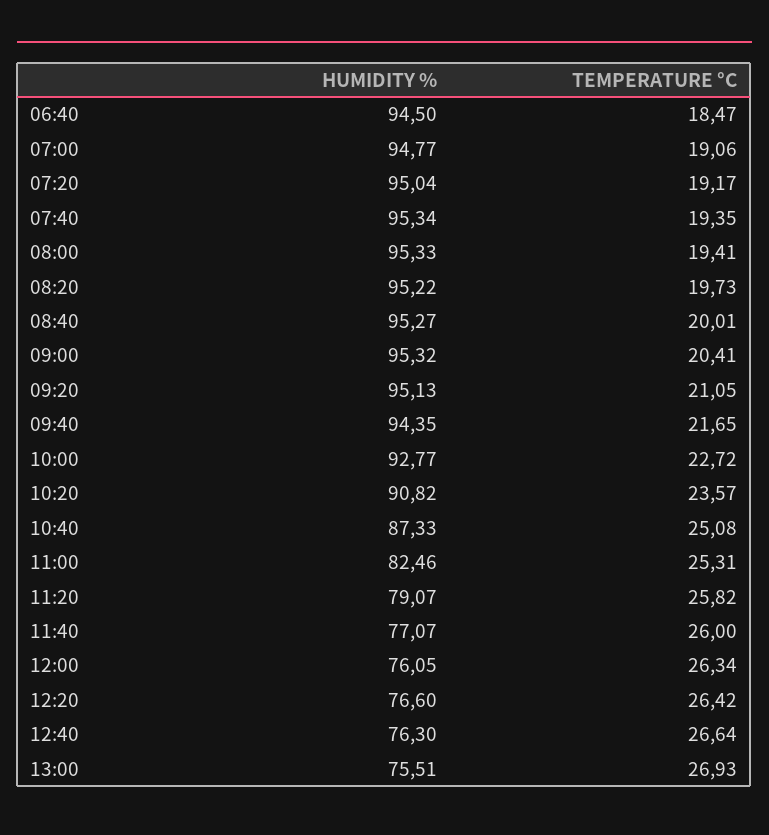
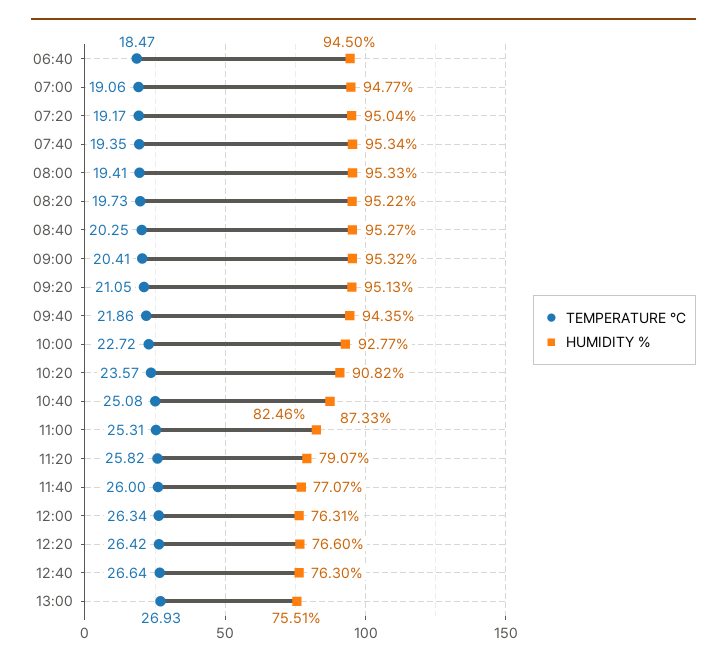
TEMPERATURE °C, 08:40: 20.01 -> 20.25
TEMPERATURE °C, 09:40: 21.65 -> 21.86
HUMIDITY %, 12:00: 76.05 -> 76.31

